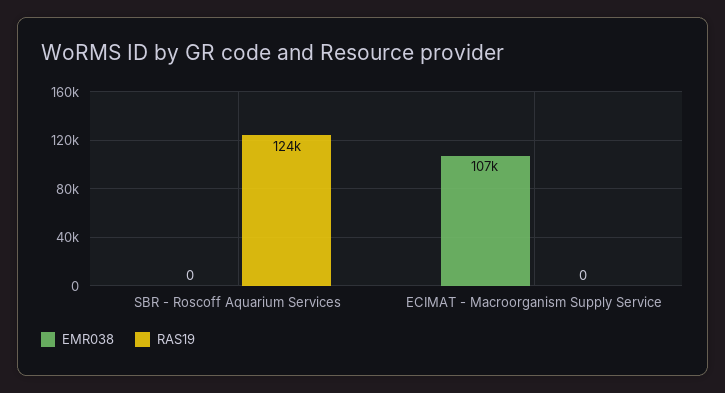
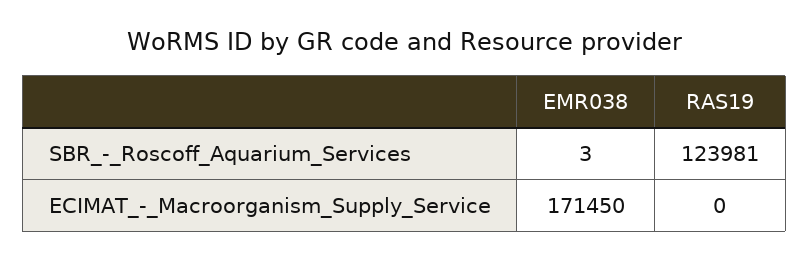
EMR038, SBR - Roscoff Aquarium Services: 0 -> 3
EMR038, ECIMAT - Macroorganism Supply Service: 107000 -> 171450

